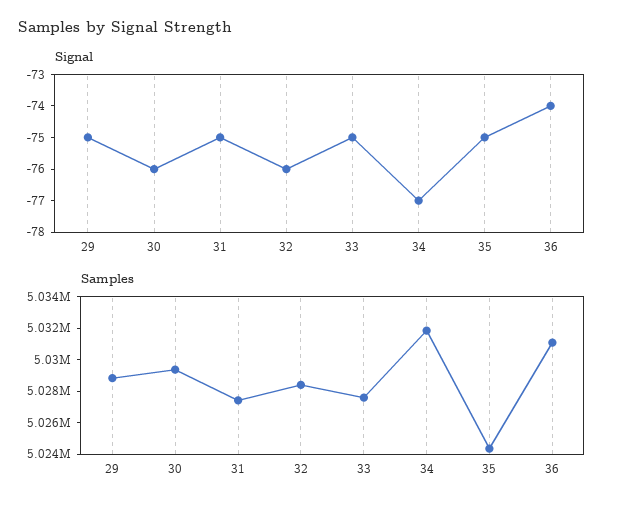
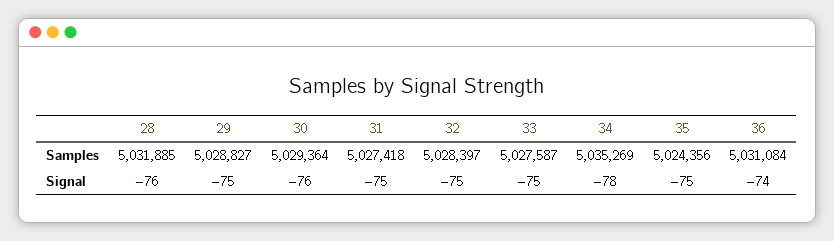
Signal, 32: -76 -> -75
Signal, 34: -77 -> -78
Samples, 34: 5032000 -> 5035269
Samples, 28: none -> 5031885
Signal, 28: none -> -76

